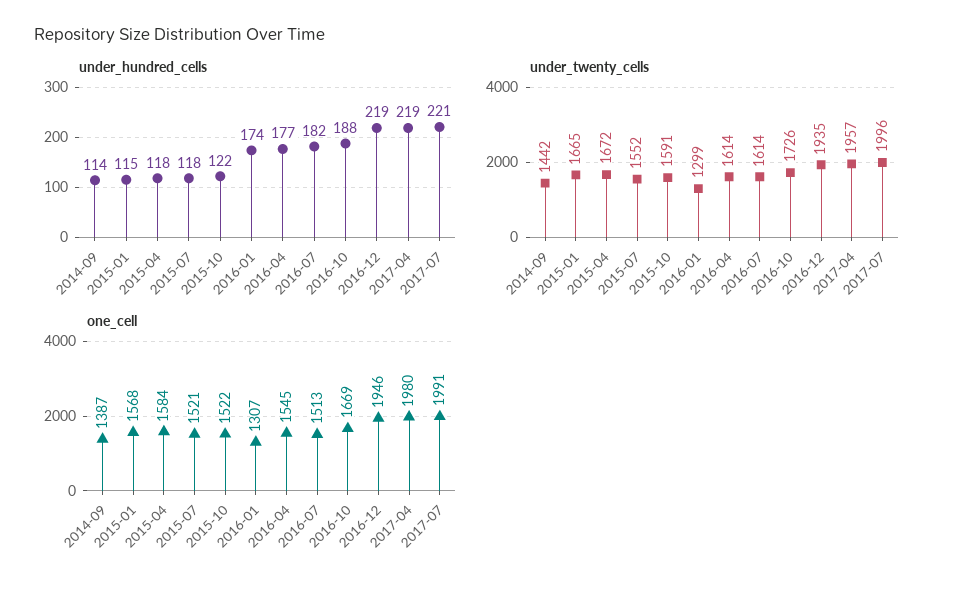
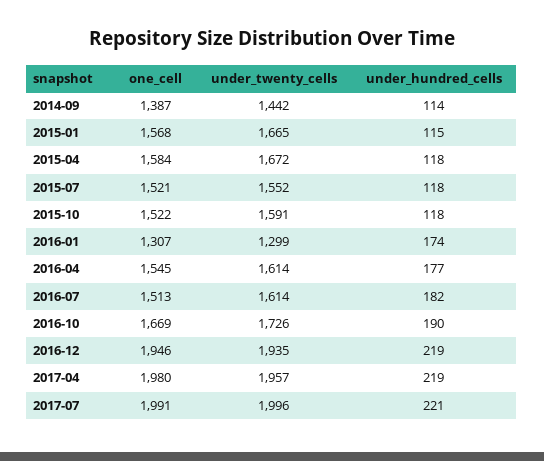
under_hundred_cells, 2015-10: 122 -> 118
under_hundred_cells, 2016-10: 188 -> 190

